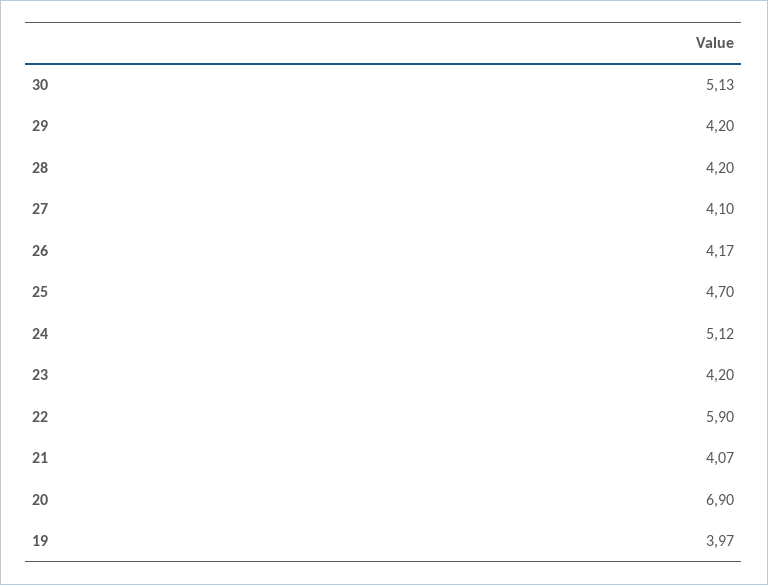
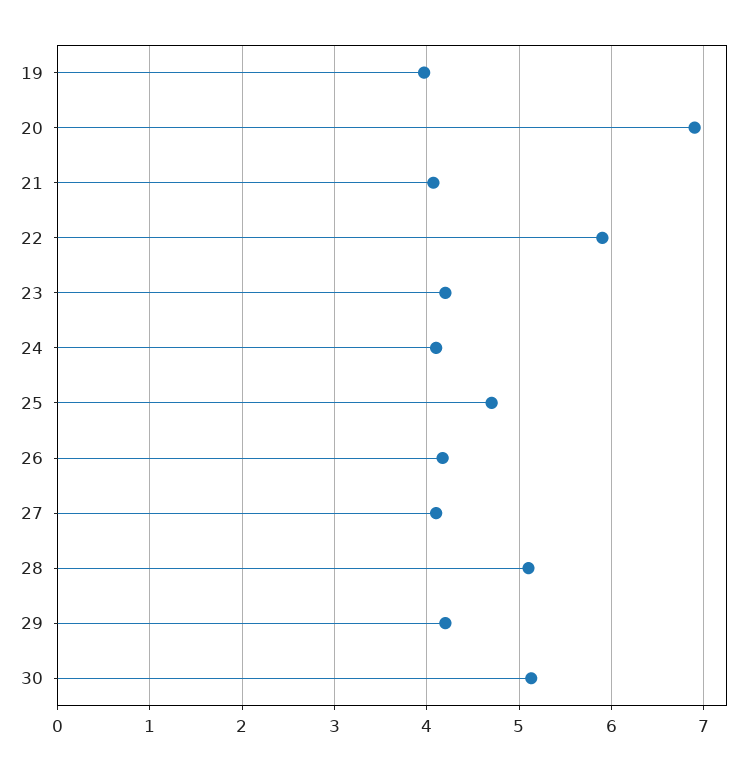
28: 4.2 -> 5.1
24: 5.12 -> 4.1

